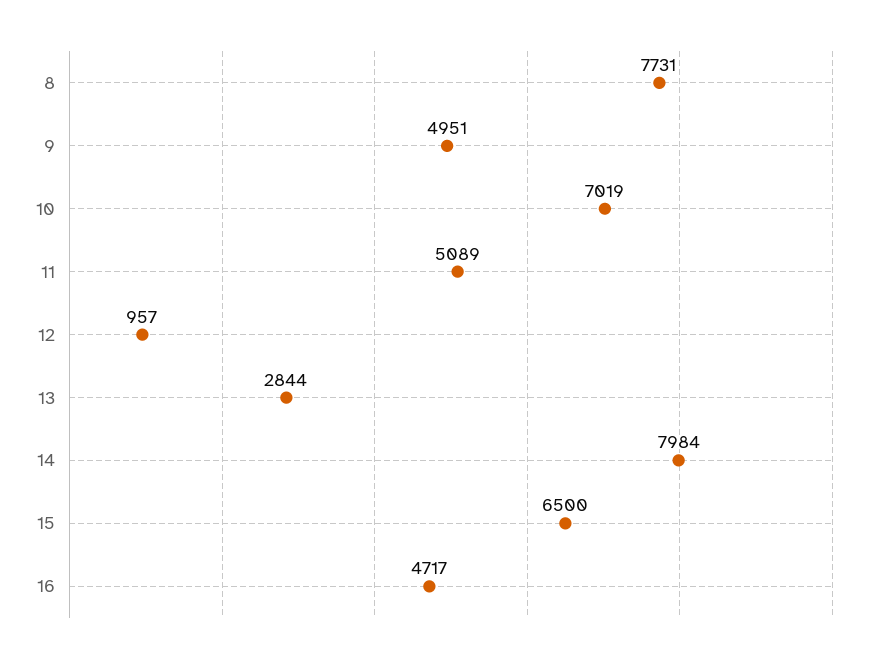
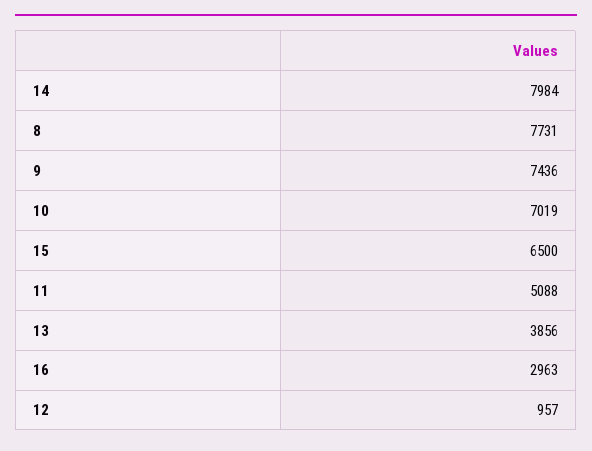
9: 4951 -> 7436
11: 5089 -> 5088
13: 2844 -> 3856
16: 4717 -> 2963

